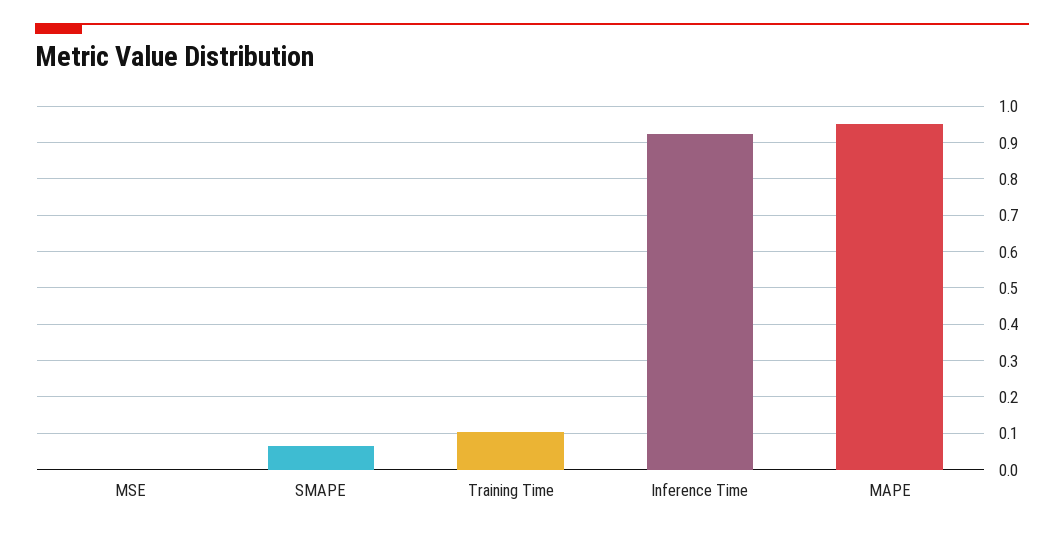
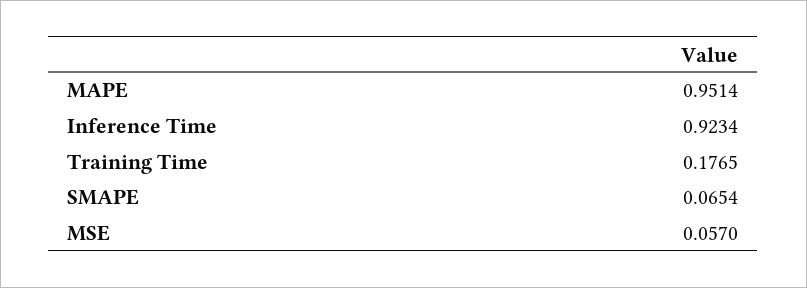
MSE: 0 -> 0.057
Training Time: 0.1 -> 0.1765

